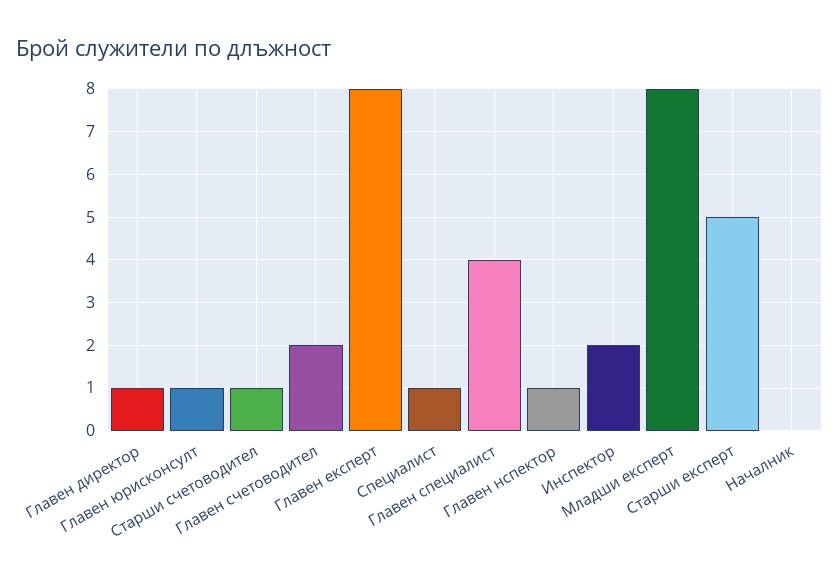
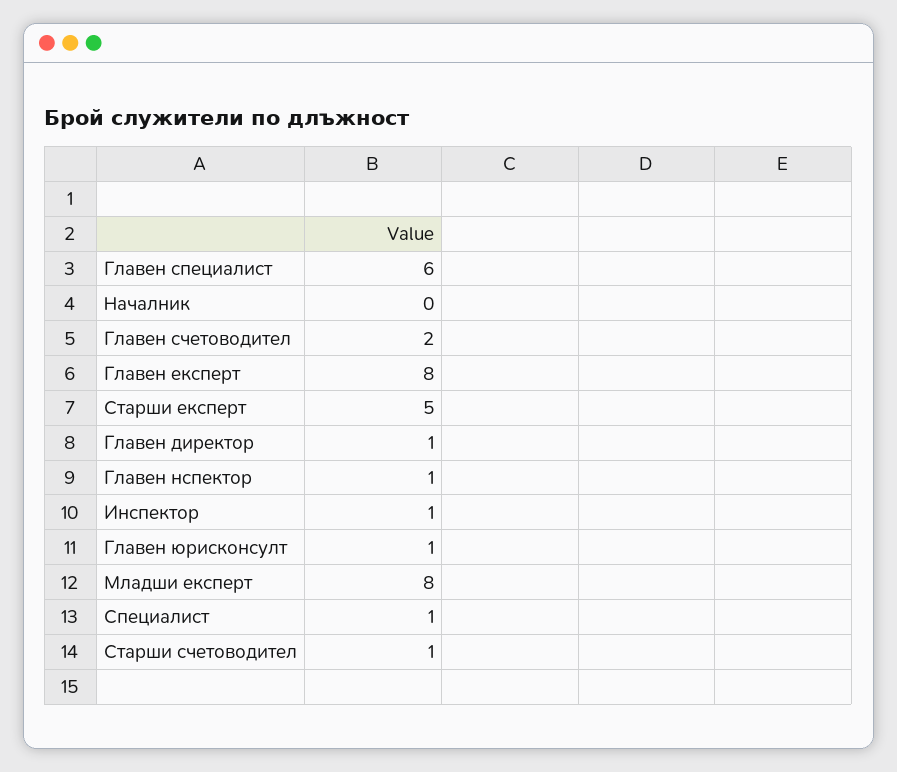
Главен специалист: 4 -> 6
Инспектор: 2 -> 1

